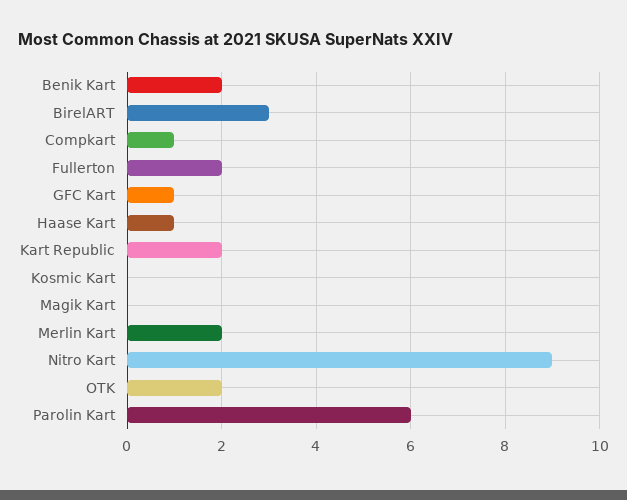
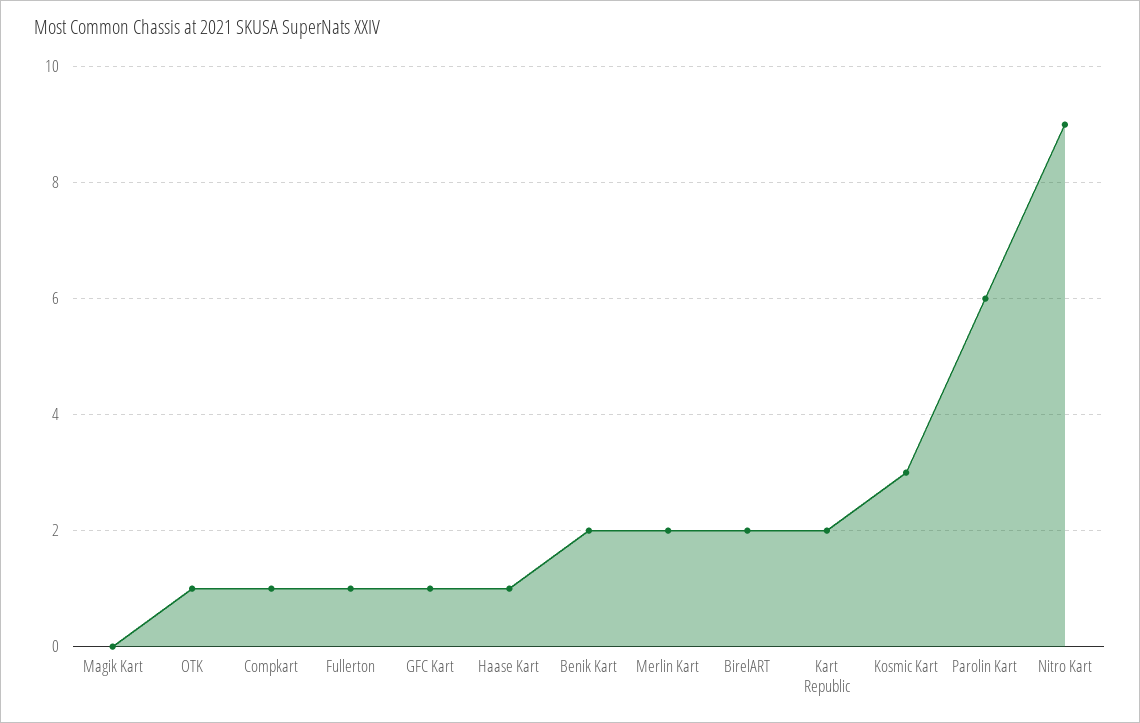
BirelART: 3 -> 2
Fullerton: 2 -> 1
Kosmic Kart: 0 -> 3
OTK: 2 -> 1

